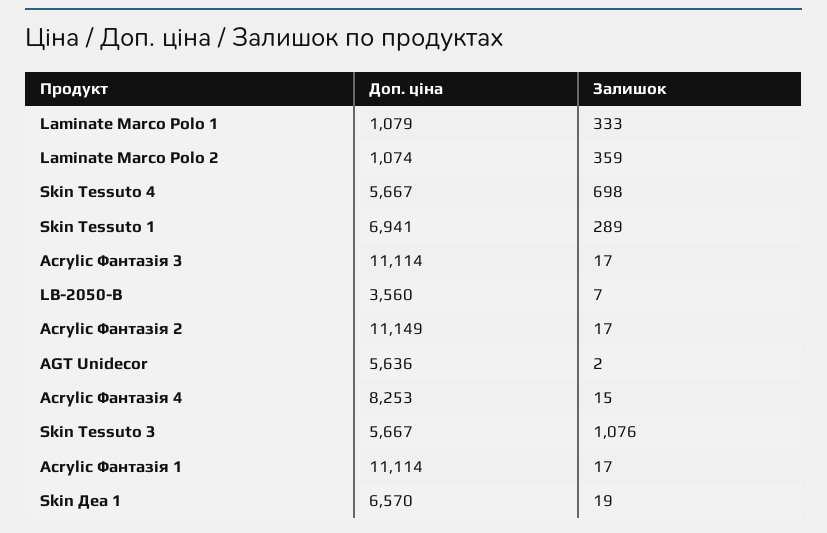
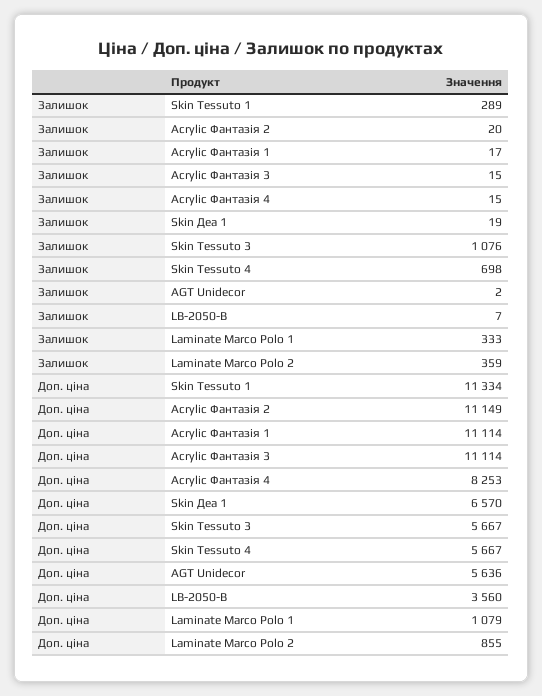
Доп. ціна, Laminate Marco Polo 2: 1074 -> 855
Доп. ціна, Skin Tessuto 1: 6941 -> 11334
Залишок, Acrylic Фантазія 3: 17 -> 15
Залишок, Acrylic Фантазія 2: 17 -> 20

